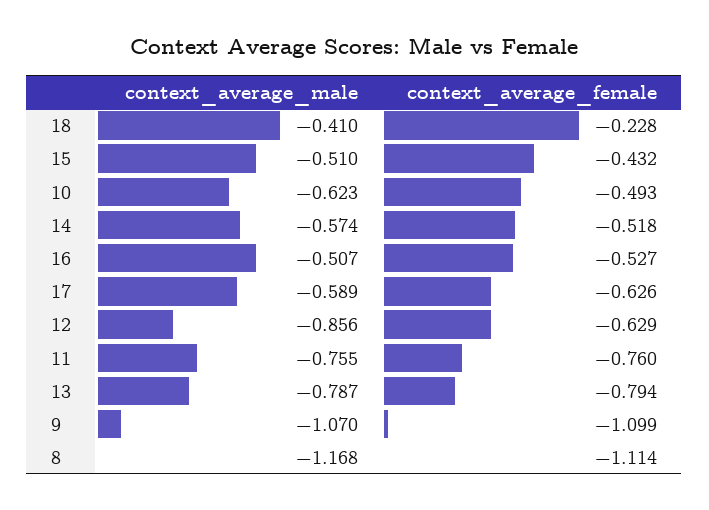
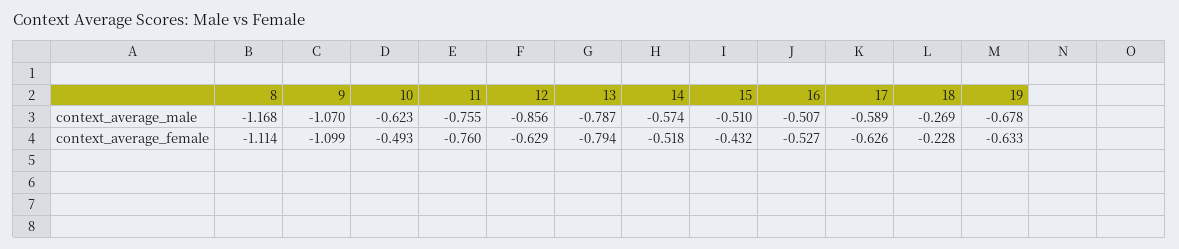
context_average_male, 18: -0.41 -> -0.269
context_average_male, 19: none -> -0.678
context_average_female, 19: none -> -0.633

